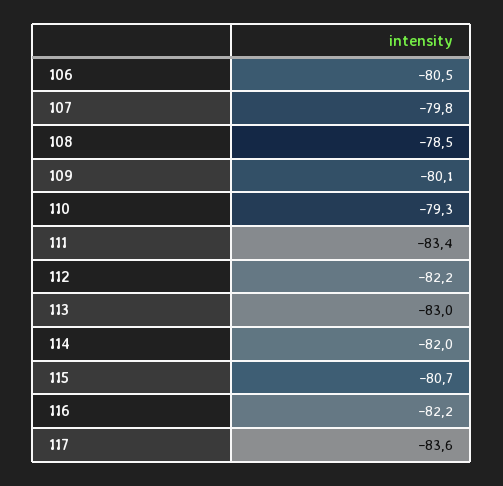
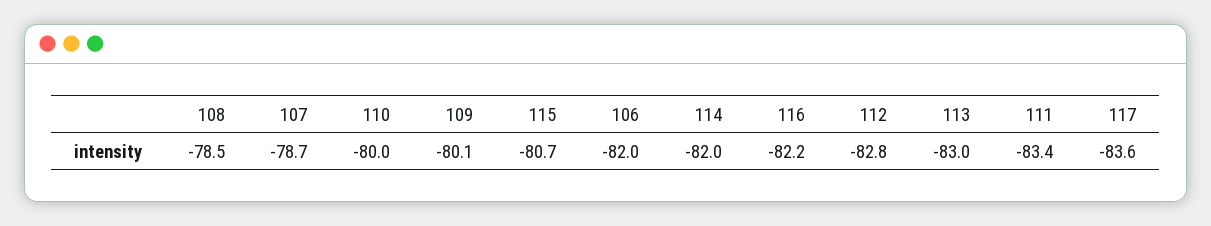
106: -80.5 -> -82
107: -79.8 -> -78.7
110: -79.3 -> -80
112: -82.2 -> -82.8

